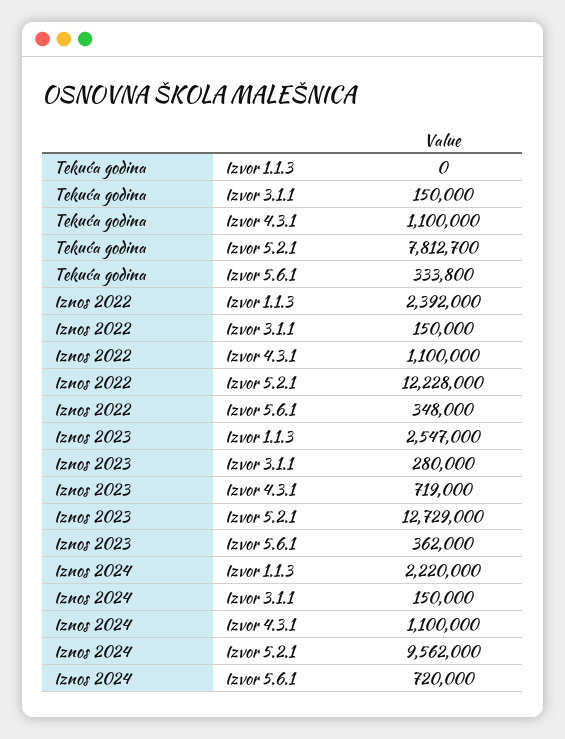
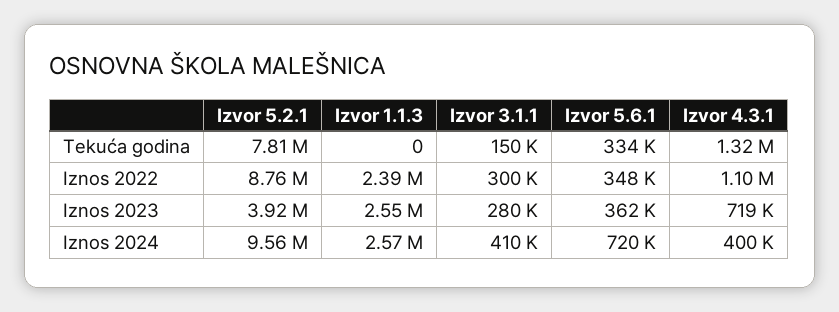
Tekuća godina, Izvor 4.3.1: 1100000 -> 1320000
Iznos 2022, Izvor 3.1.1: 150000 -> 300000
Iznos 2022, Izvor 5.2.1: 12228000 -> 8760000
Iznos 2023, Izvor 5.2.1: 12729000 -> 3920000
Iznos 2024, Izvor 1.1.3: 2220000 -> 2570000
Iznos 2024, Izvor 3.1.1: 150000 -> 410000
Iznos 2024, Izvor 4.3.1: 1100000 -> 400000

